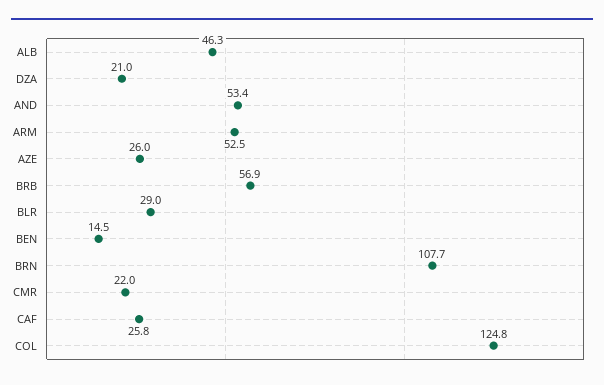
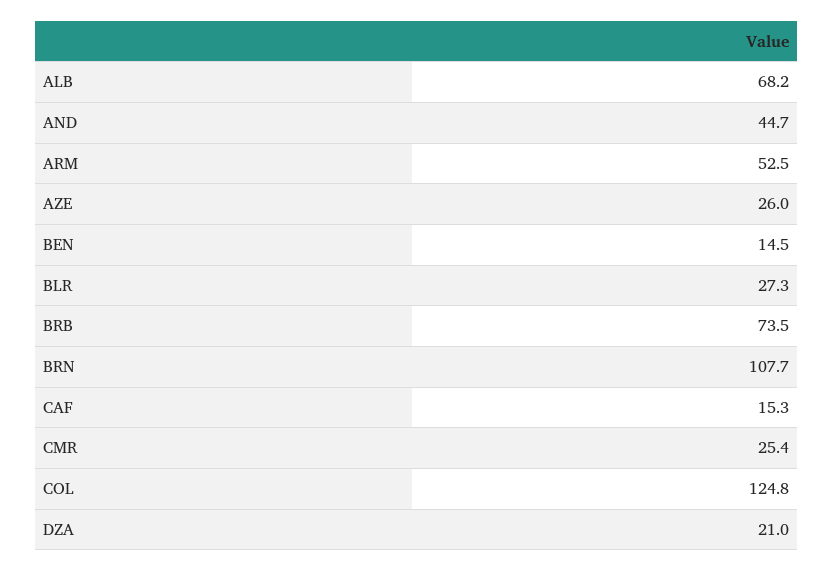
ALB: 46.3 -> 68.2
AND: 53.4 -> 44.7
BRB: 56.9 -> 73.5
BLR: 29 -> 27.3
CMR: 22 -> 25.4
CAF: 25.8 -> 15.3

